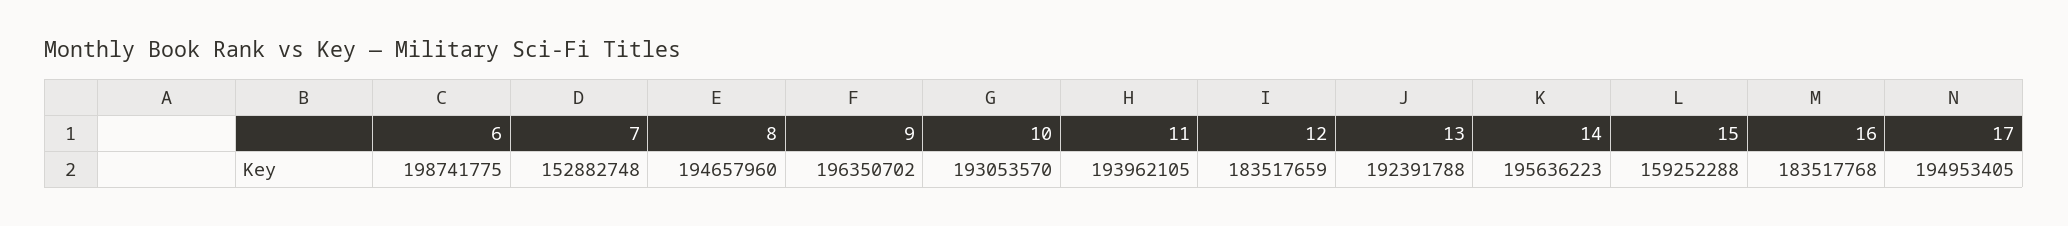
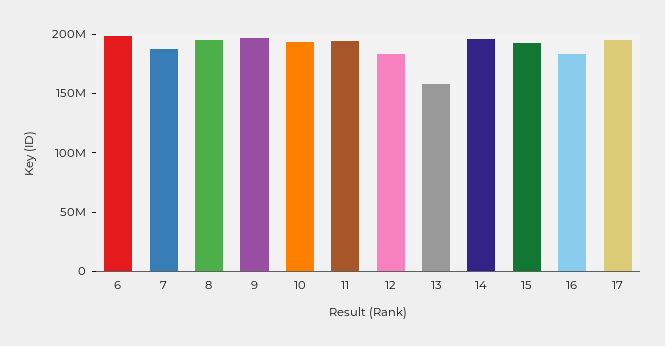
7: 152882748 -> 190000000
13: 192391788 -> 160000000
15: 159252288 -> 190000000

